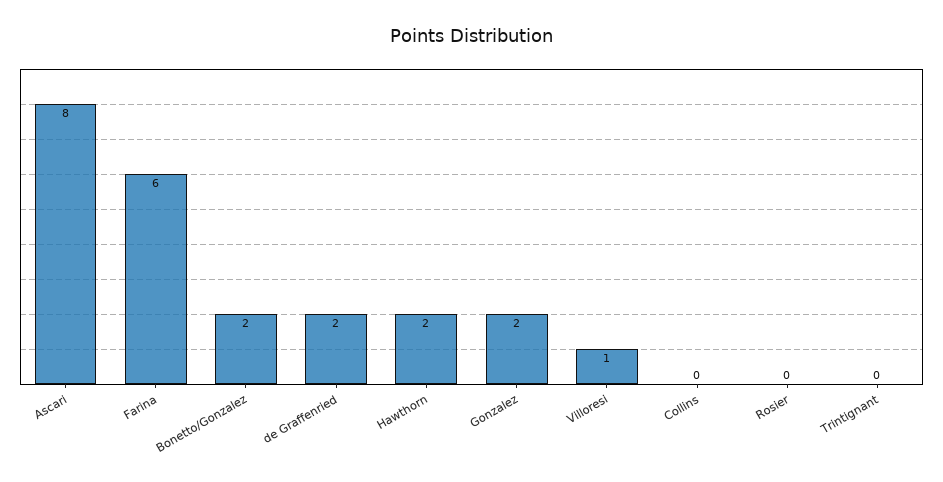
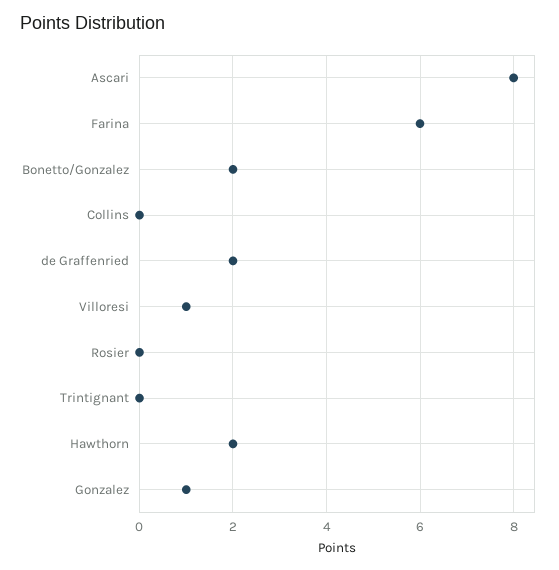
Gonzalez: 2 -> 1

